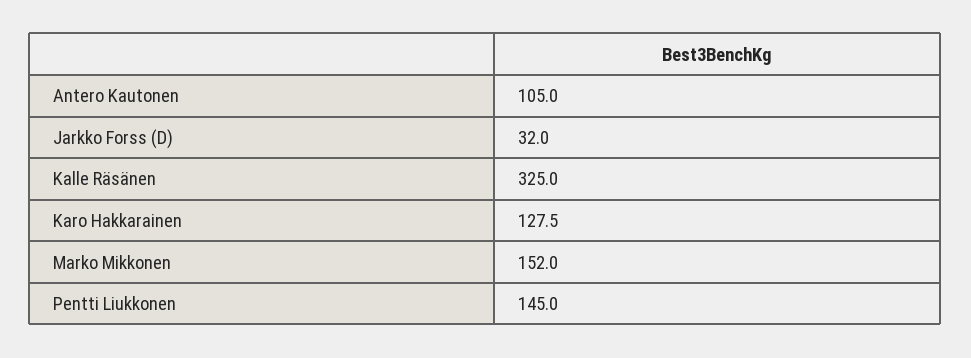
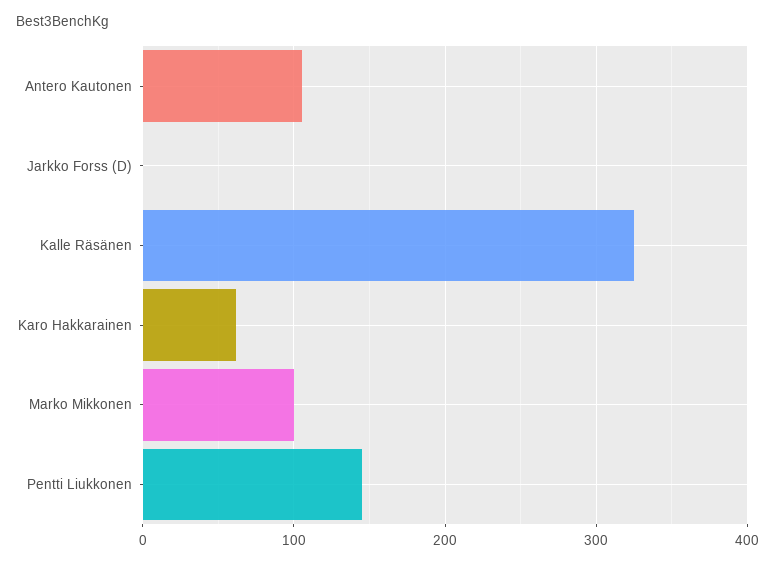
Jarkko Forss (D): 32 -> 0
Karo Hakkarainen: 127.5 -> 60
Marko Mikkonen: 152 -> 100

